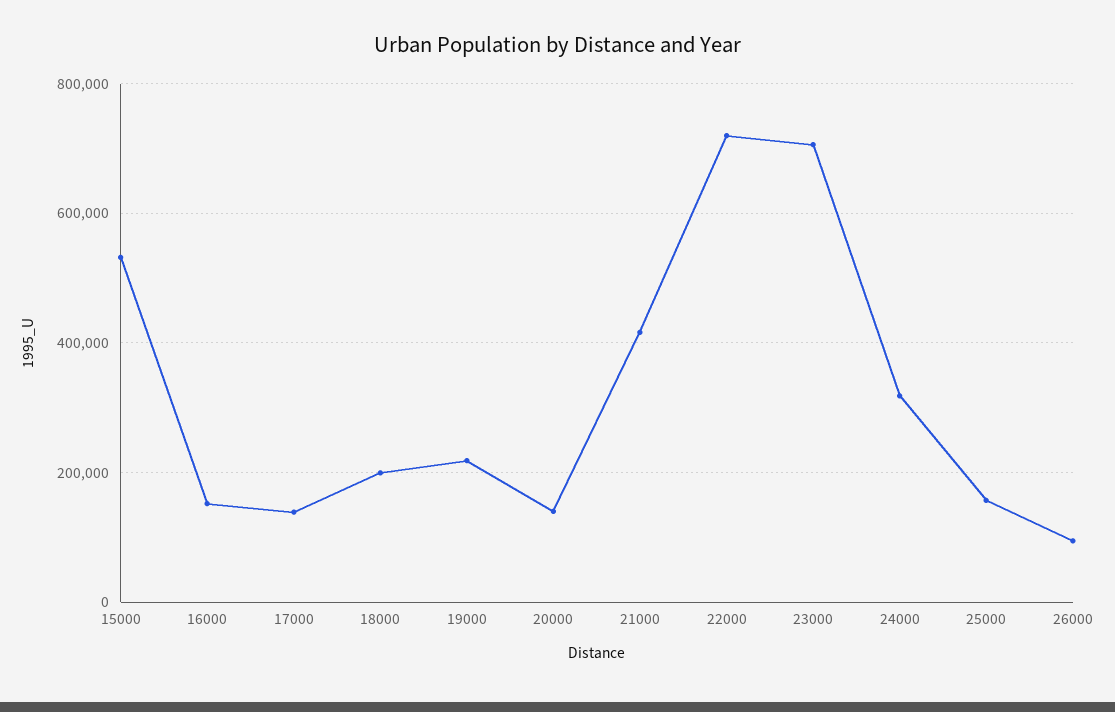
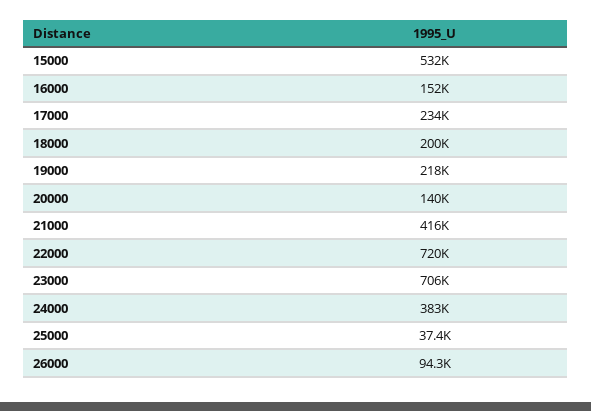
17000: 140000 -> 234000
24000: 320000 -> 383000
25000: 160000 -> 37400

